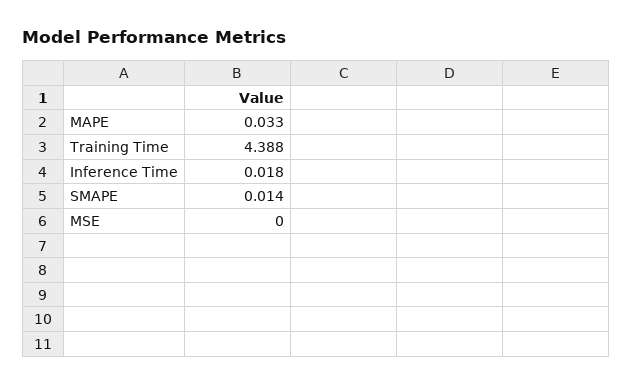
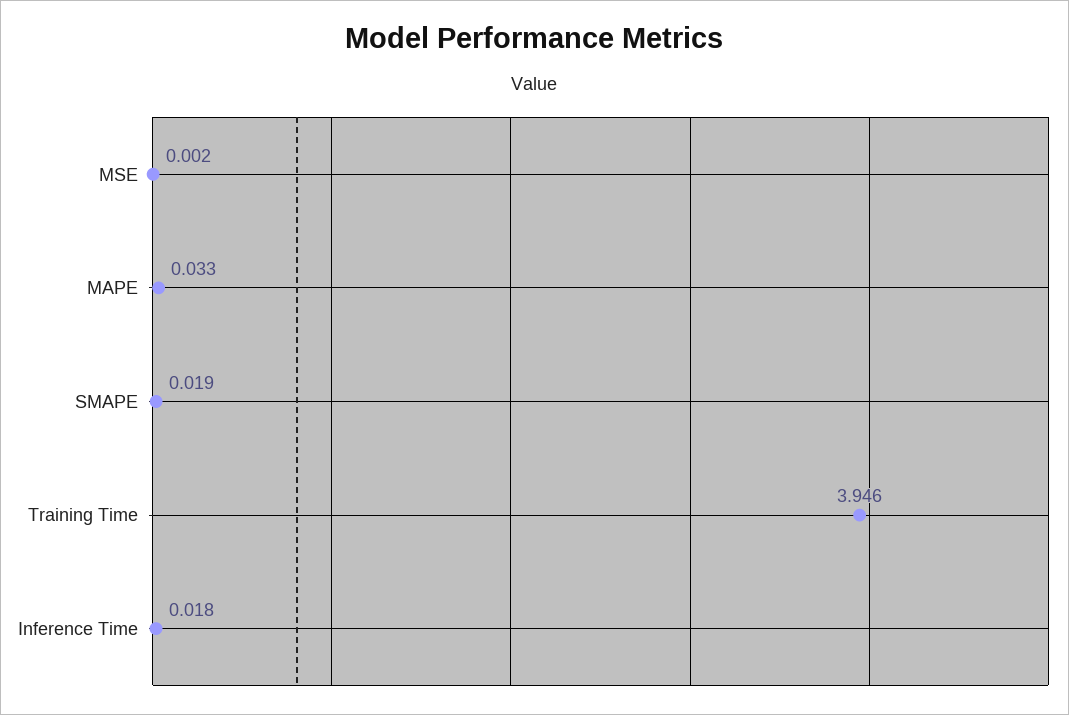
Training Time: 4.388 -> 3.946
SMAPE: 0.014 -> 0.019
MSE: 0 -> 0.002

